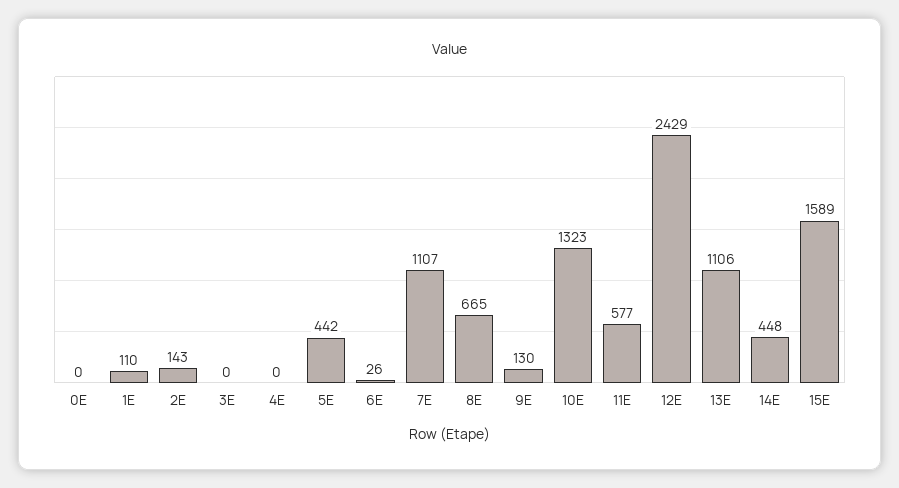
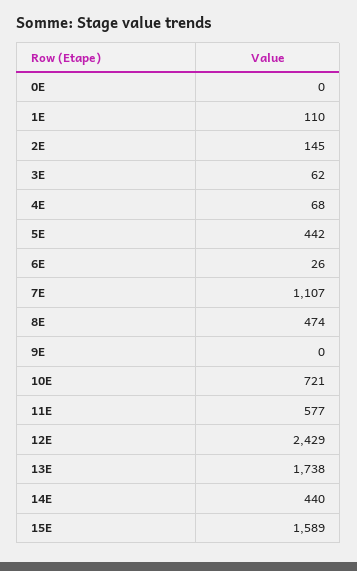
2E: 143 -> 145
3E: 0 -> 62
4E: 0 -> 68
8E: 665 -> 474
9E: 130 -> 0
10E: 1323 -> 721
13E: 1106 -> 1738
14E: 448 -> 440

